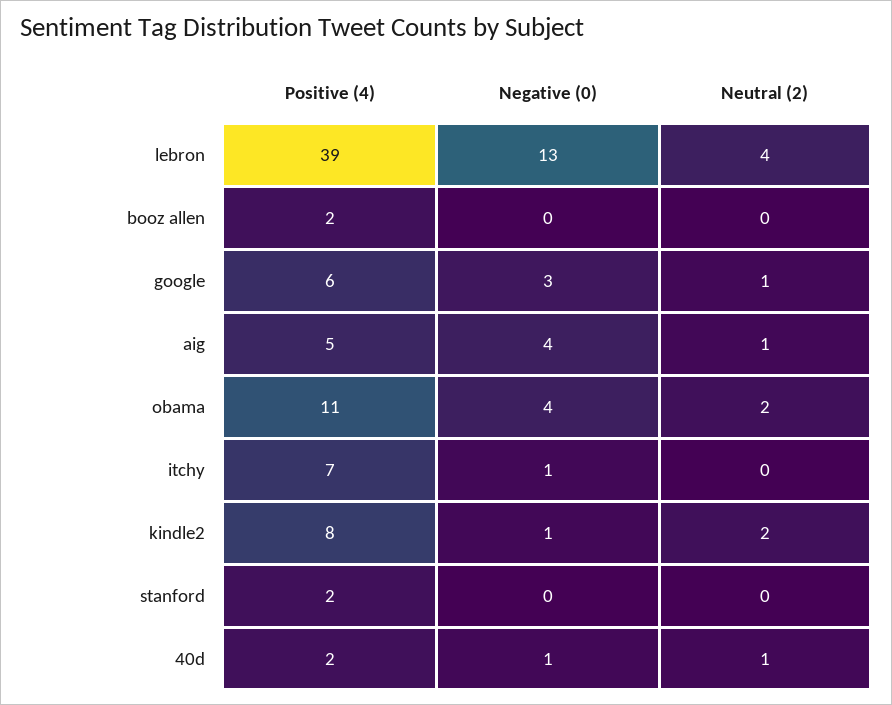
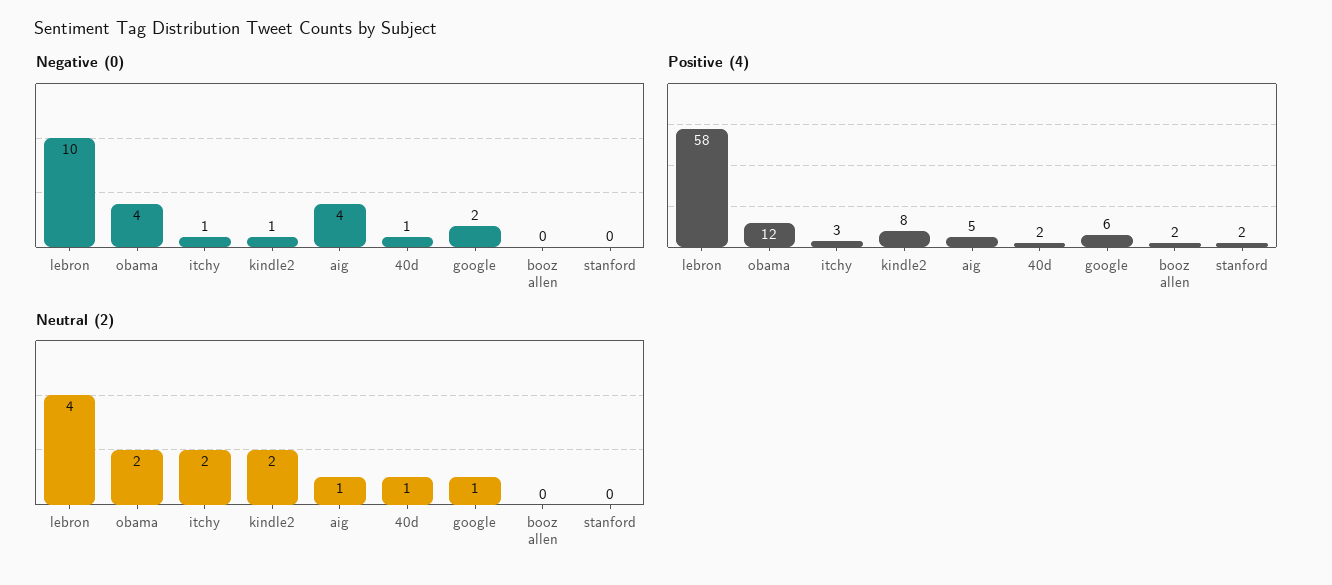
Positive (4), lebron: 39 -> 58
Negative (0), lebron: 13 -> 10
Negative (0), google: 3 -> 2
Positive (4), obama: 11 -> 12
Positive (4), itchy: 7 -> 3
Neutral (2), itchy: 0 -> 2

